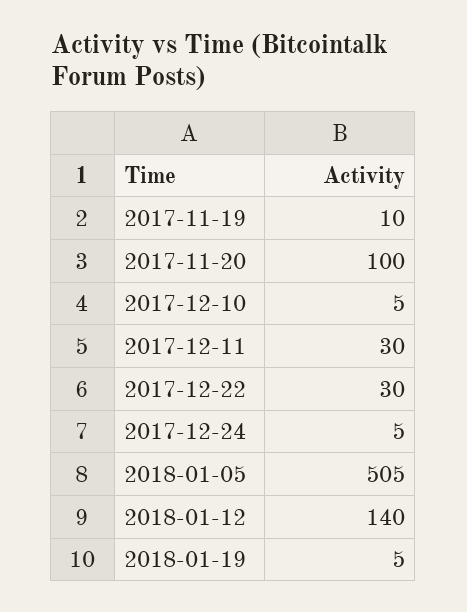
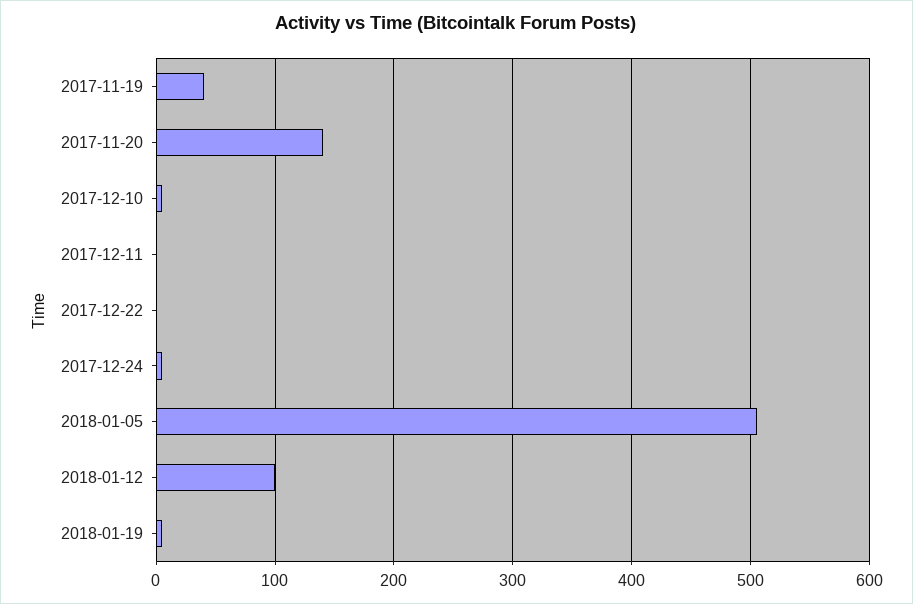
2017-11-19: 10 -> 40
2017-11-20: 100 -> 140
2017-12-11: 30 -> 0
2017-12-22: 30 -> 0
2018-01-12: 140 -> 100

